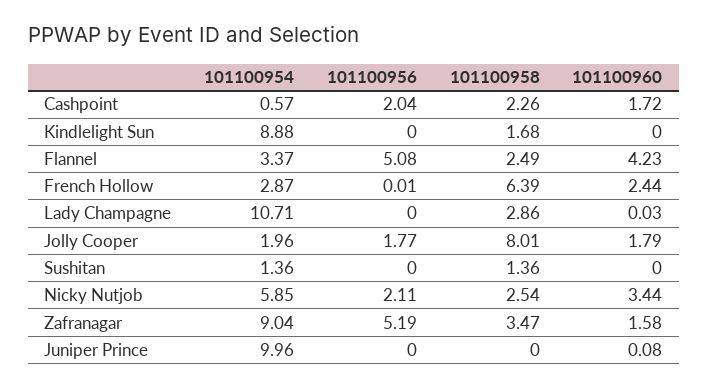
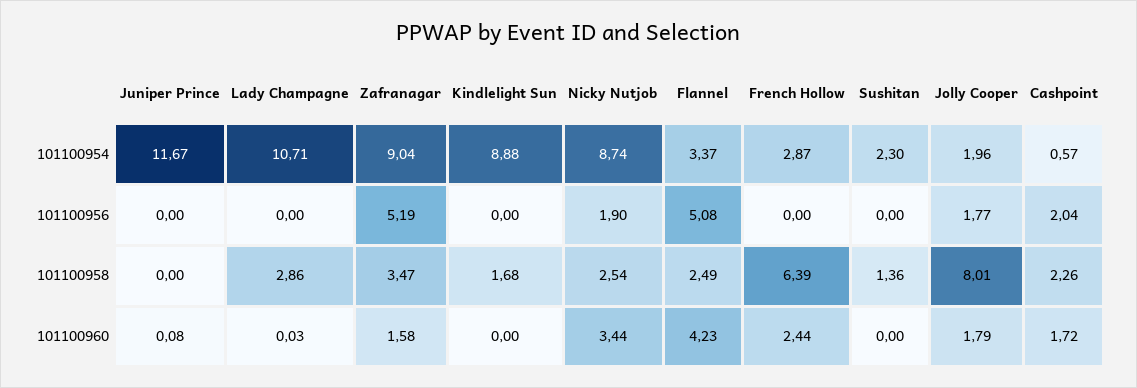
101100956, French Hollow: 0.01 -> 0
101100954, Sushitan: 1.36 -> 2.3
101100954, Nicky Nutjob: 5.85 -> 8.74
101100956, Nicky Nutjob: 2.11 -> 1.9
101100954, Juniper Prince: 9.96 -> 11.67

